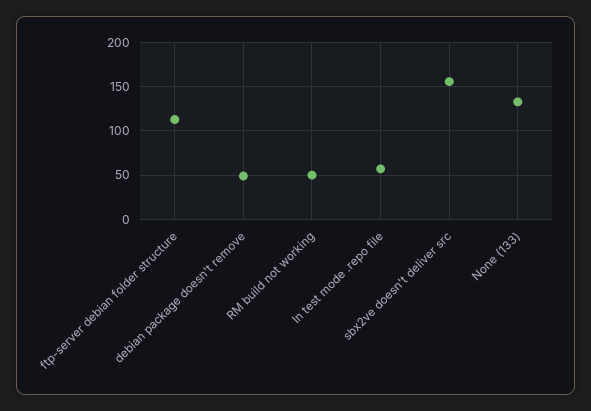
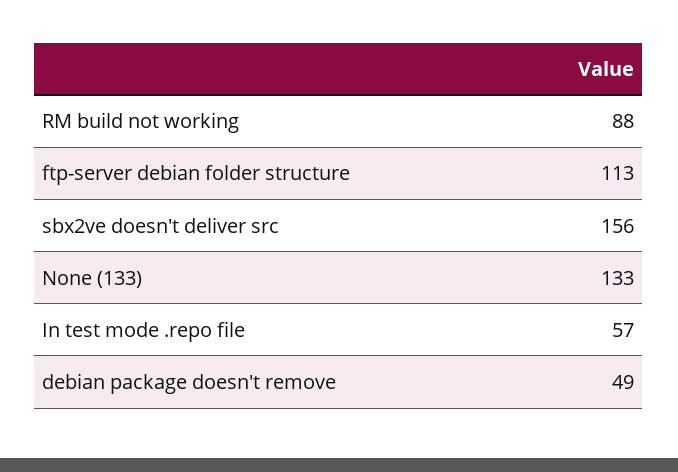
RM build not working: 50 -> 88

